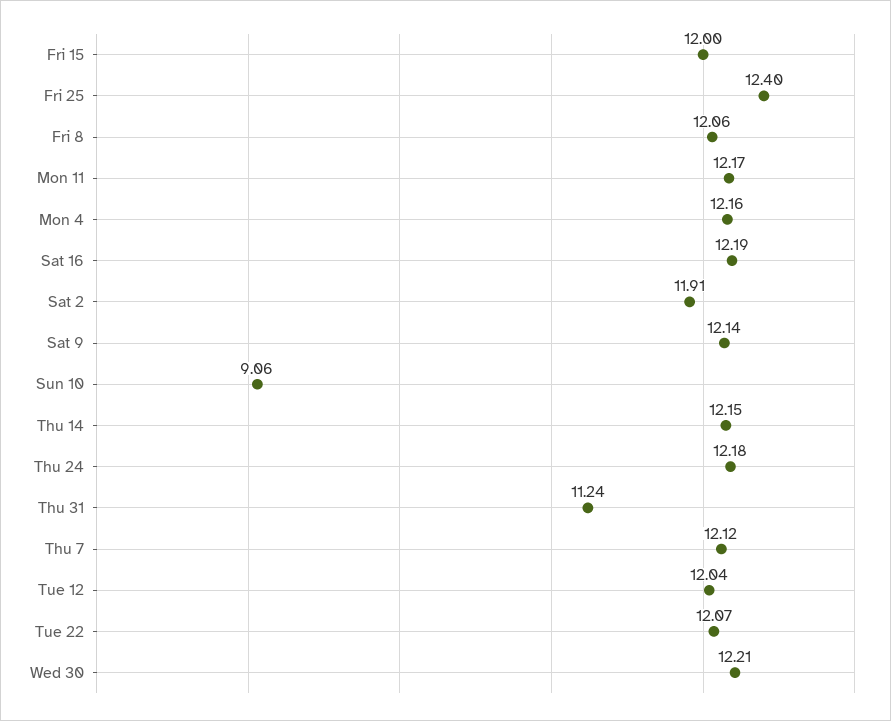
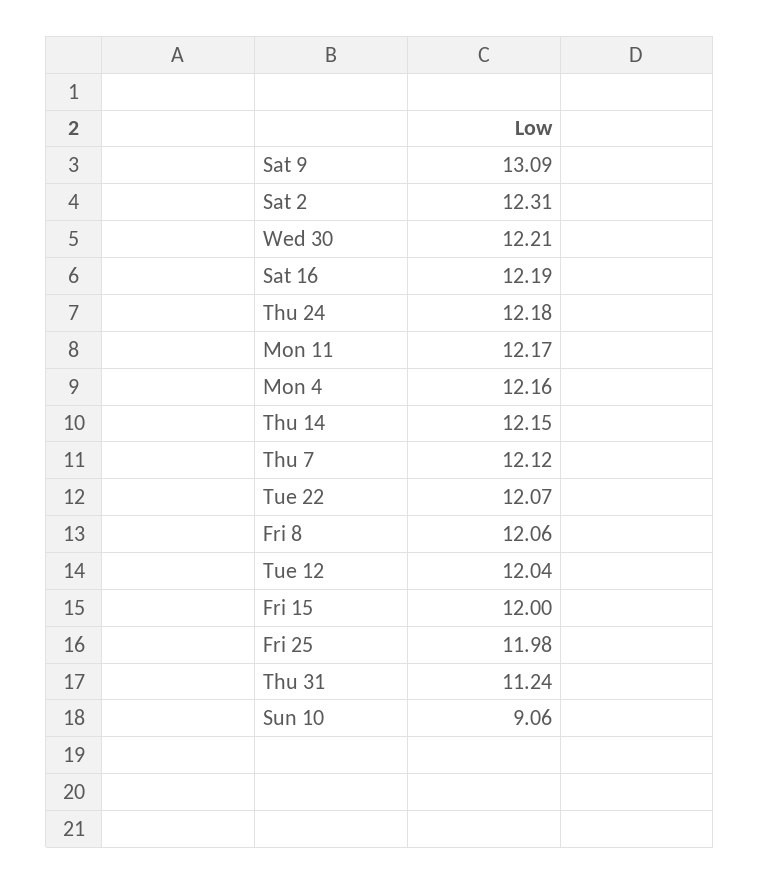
Fri 25: 12.4 -> 11.98
Sat 2: 11.91 -> 12.31
Sat 9: 12.14 -> 13.09

